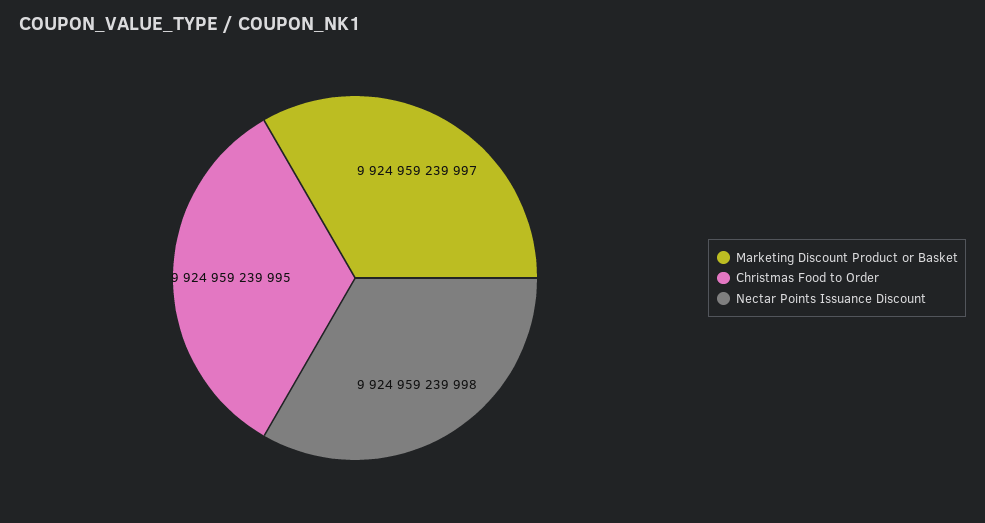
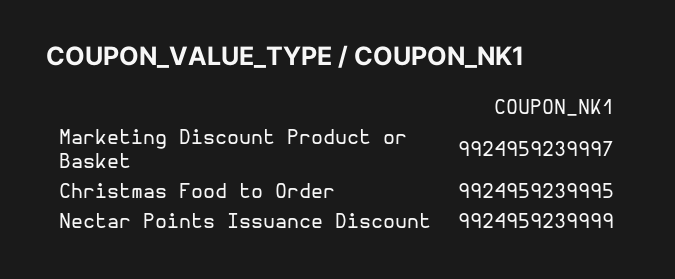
Nectar Points Issuance Discount: 9924959239998 -> 9924959239999

